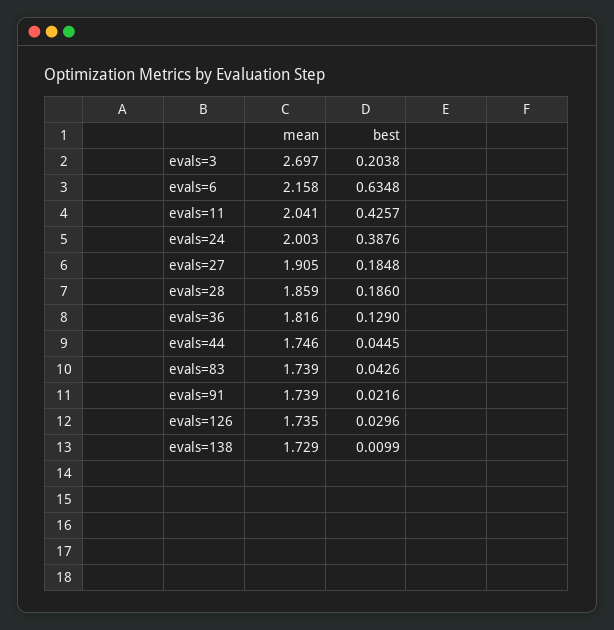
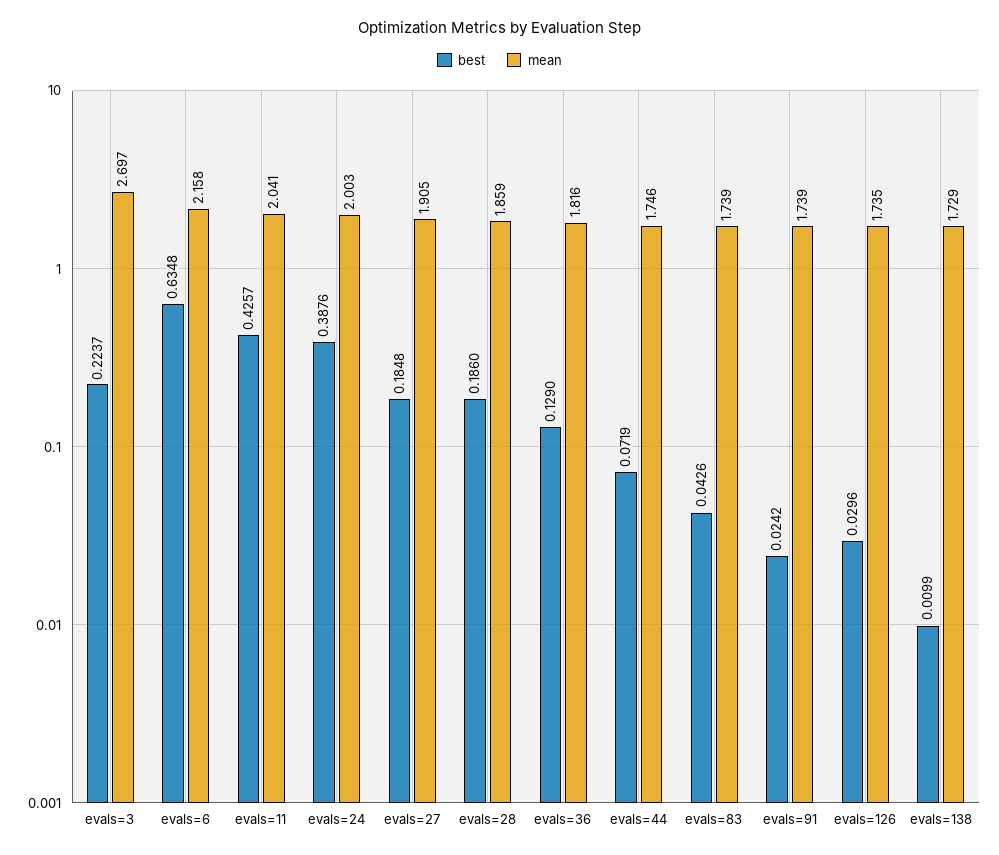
best, evals=3: 0.2038 -> 0.2237
best, evals=44: 0.0445 -> 0.0719
best, evals=91: 0.0216 -> 0.0242

